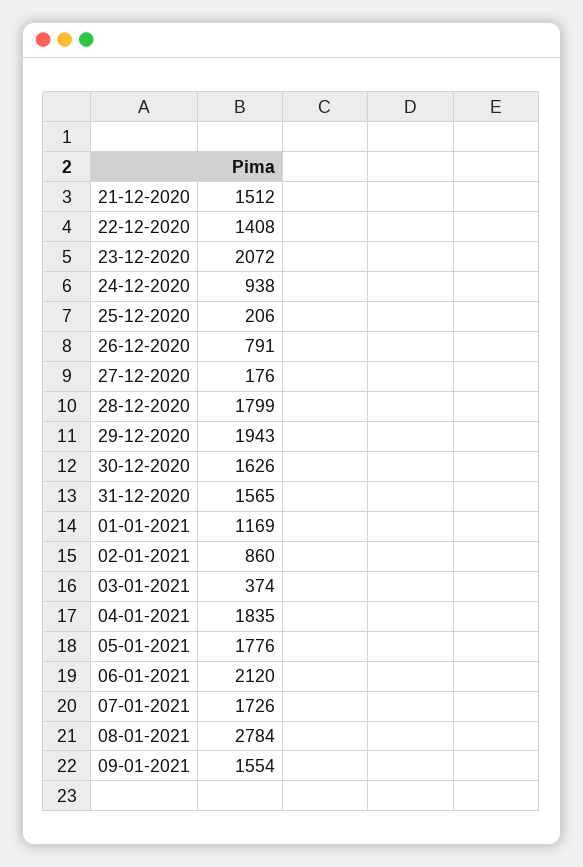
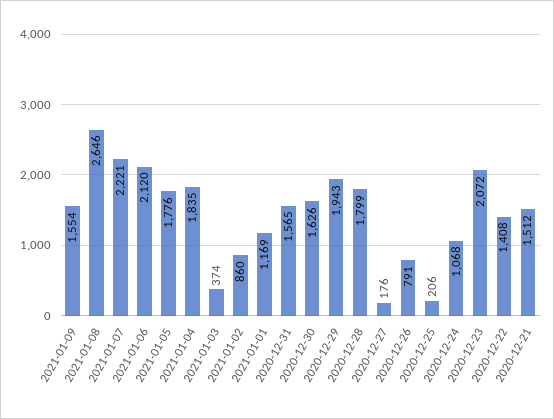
24-12-2020: 938 -> 1068
07-01-2021: 1726 -> 2221
08-01-2021: 2784 -> 2646

